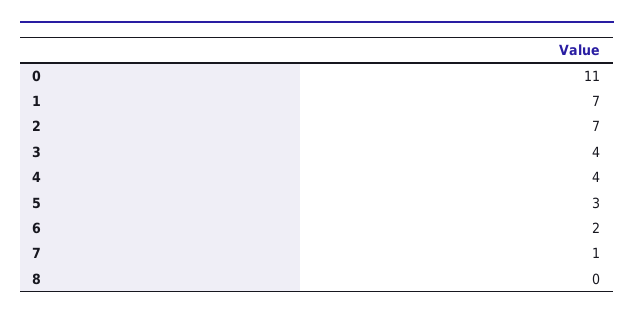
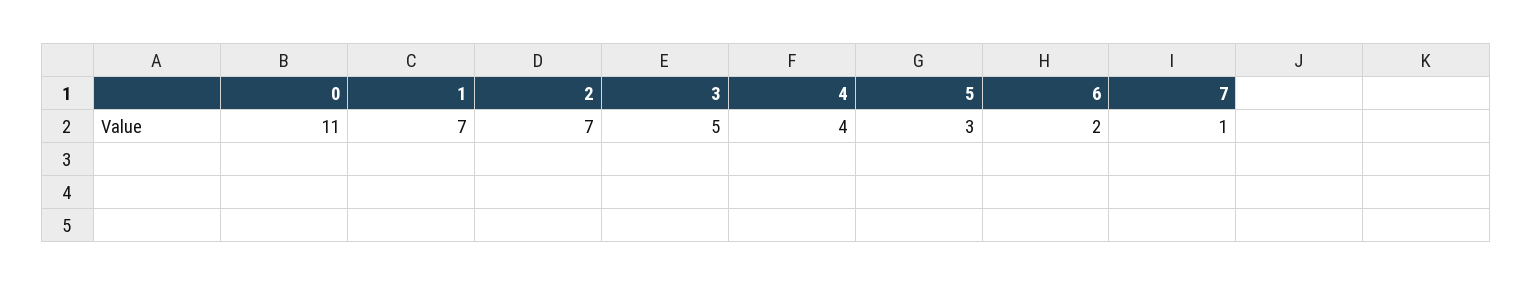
3: 4 -> 5
8: 0 -> none

